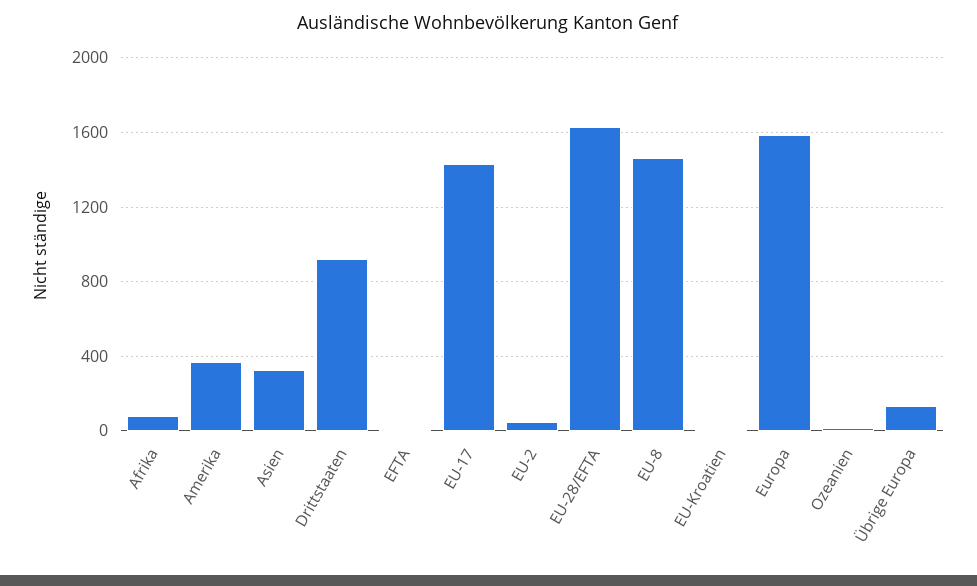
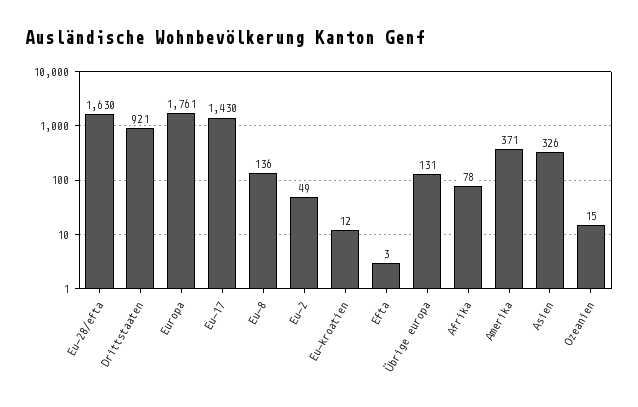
EU-8: 1450 -> 136
Europa: 1600 -> 1761

